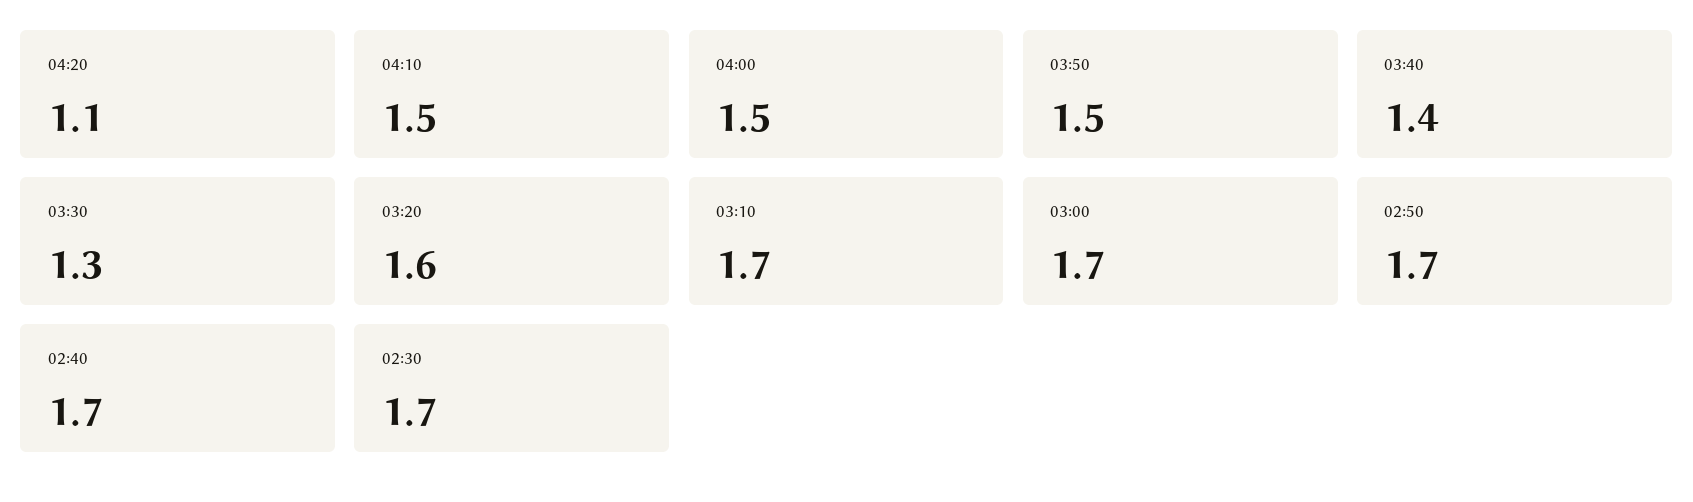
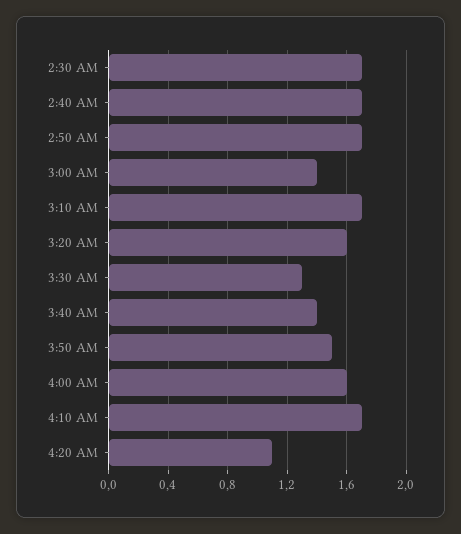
04:10: 1.5 -> 1.7
04:00: 1.5 -> 1.6
03:00: 1.7 -> 1.4

